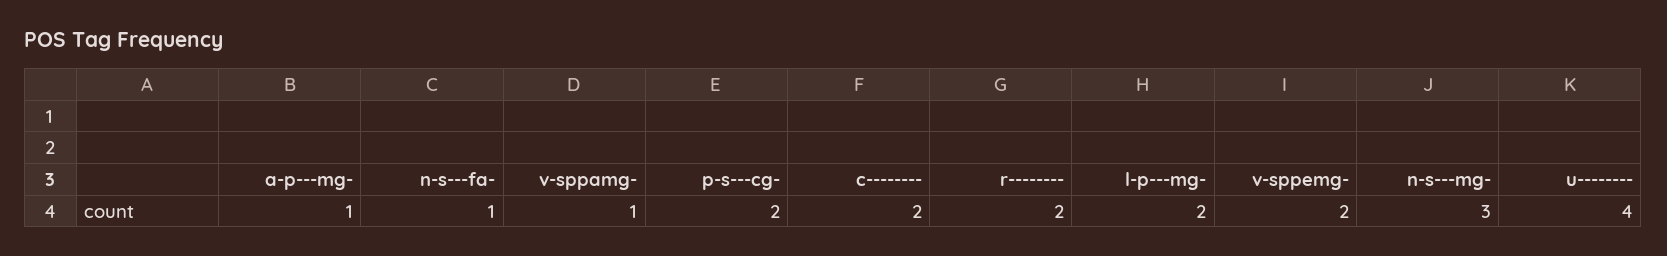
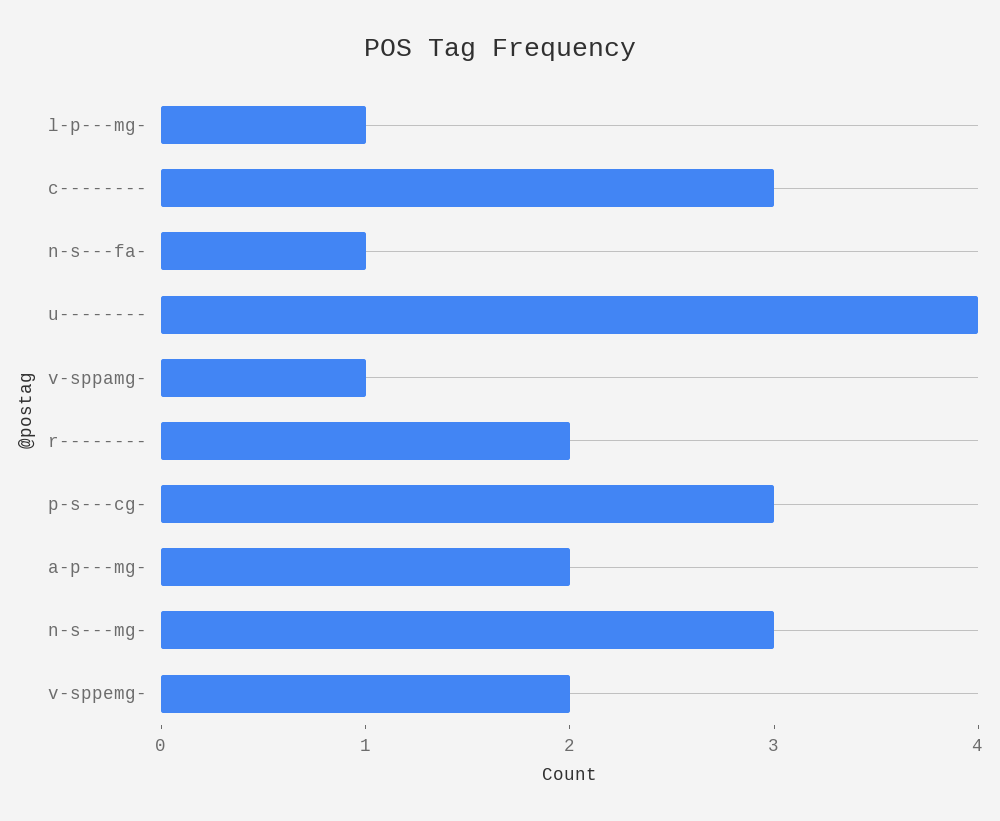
a-p---mg-: 1 -> 2
p-s---cg-: 2 -> 3
c--------: 2 -> 3
l-p---mg-: 2 -> 1

